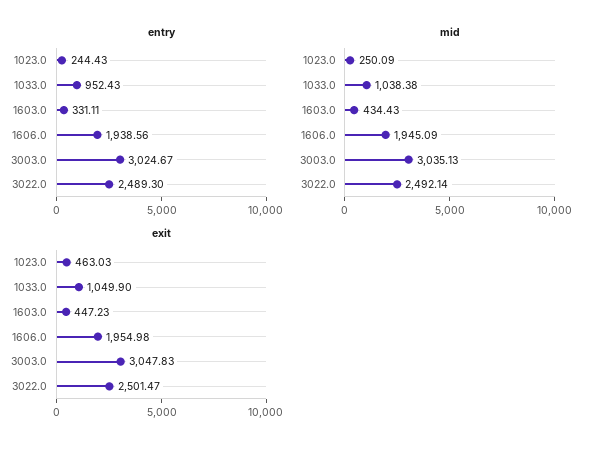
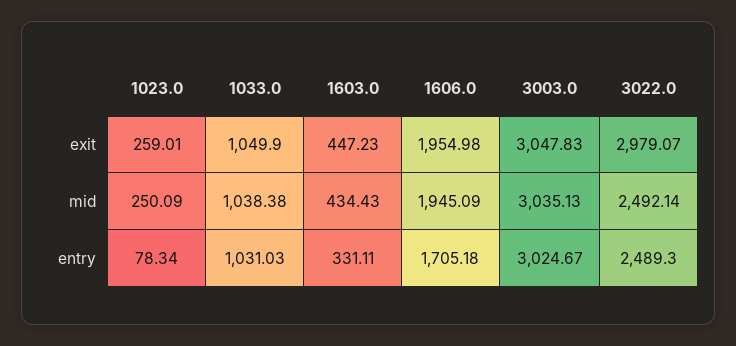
entry, 1023.0: 244.43 -> 78.34
entry, 1033.0: 952.43 -> 1031.03
entry, 1606.0: 1938.56 -> 1705.18
exit, 1023.0: 463.03 -> 259.01
exit, 3022.0: 2501.47 -> 2979.07

